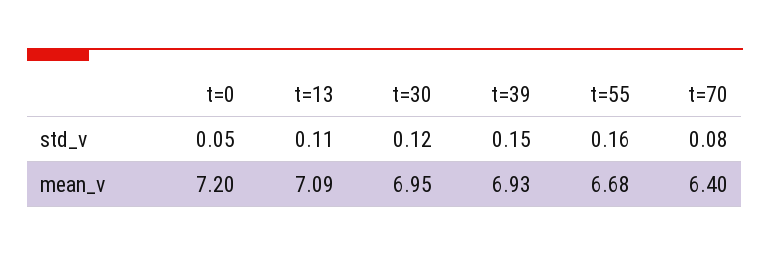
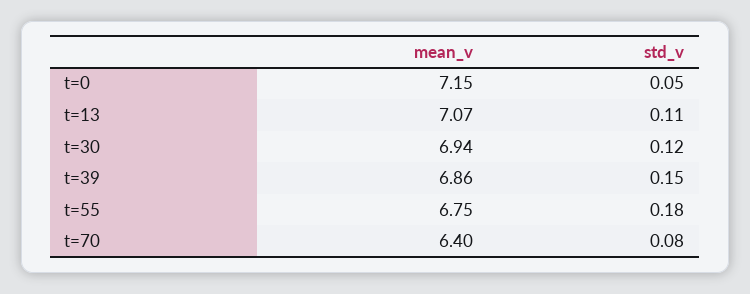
t=55, std_v: 0.16 -> 0.18
t=0, mean_v: 7.2 -> 7.15
t=13, mean_v: 7.09 -> 7.07
t=30, mean_v: 6.95 -> 6.94
t=39, mean_v: 6.93 -> 6.86
t=55, mean_v: 6.68 -> 6.75

